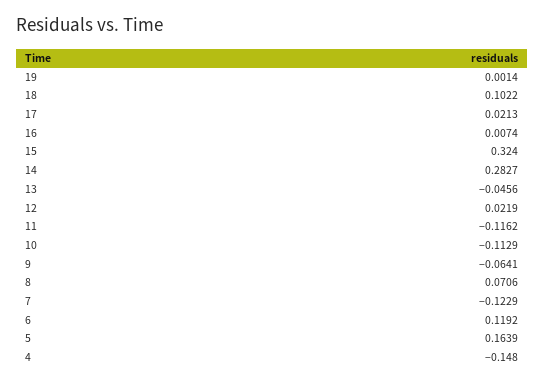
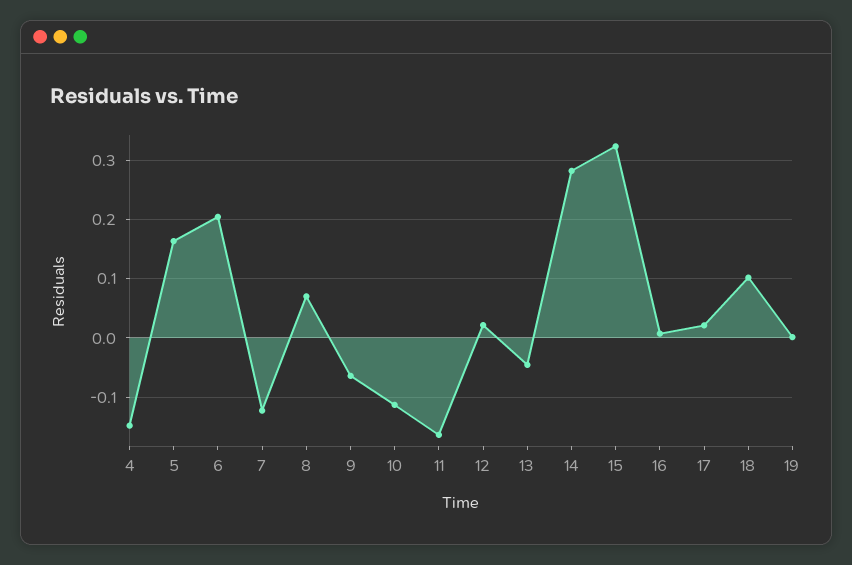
11: -0.1162 -> -0.16
6: 0.1192 -> 0.2

